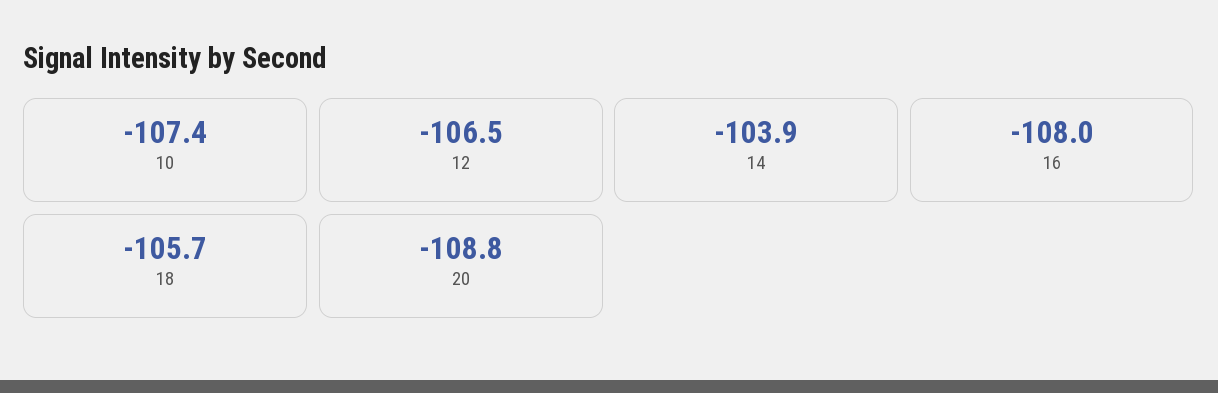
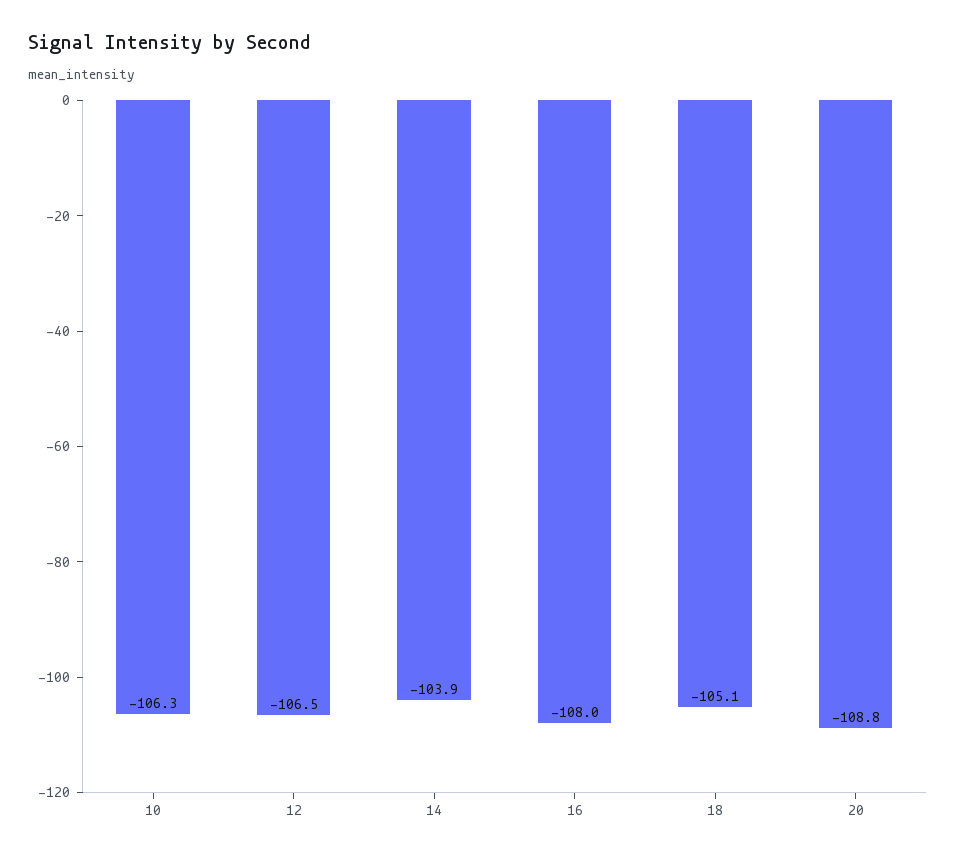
10: -107.4 -> -106.3
18: -105.7 -> -105.1

